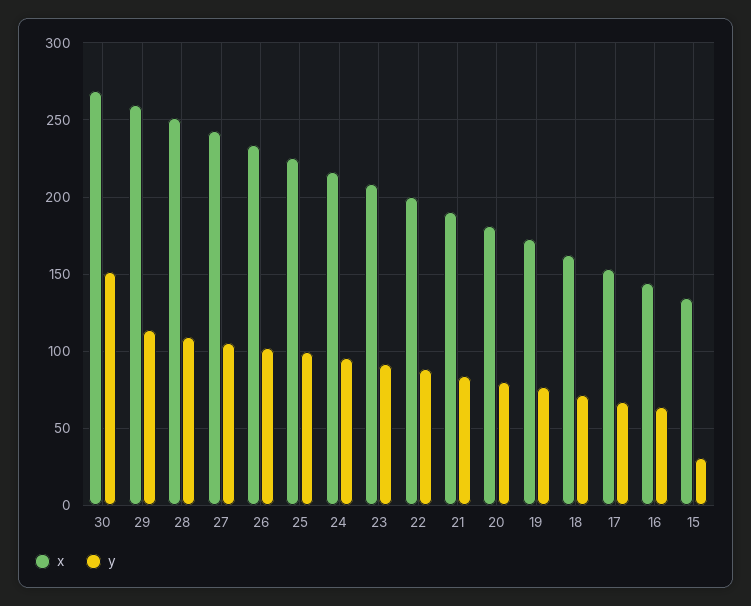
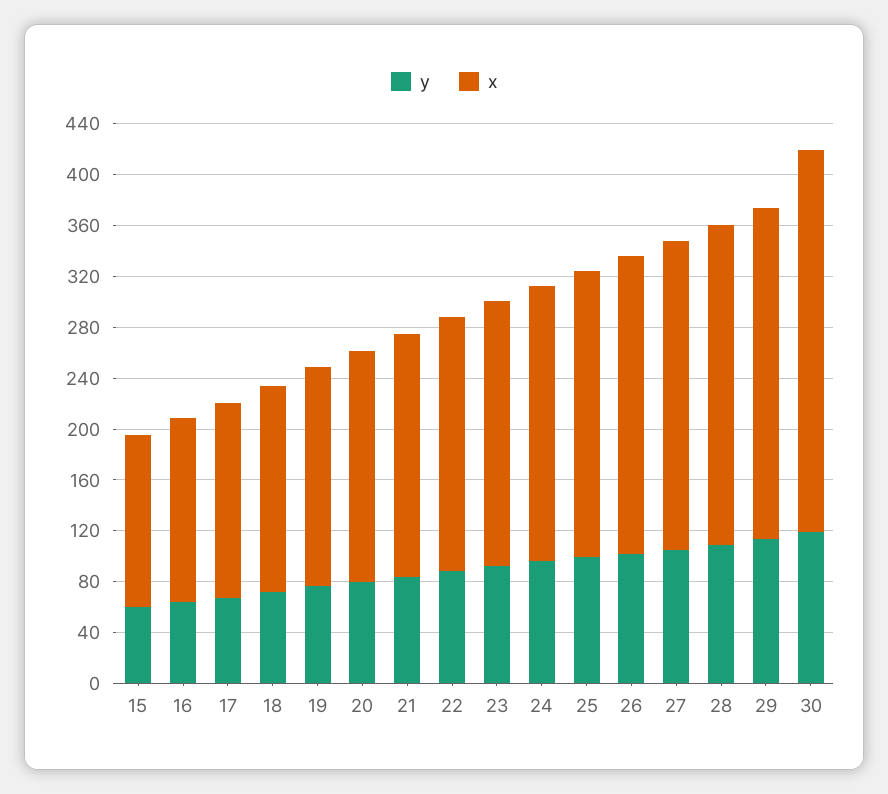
x, 30: 270 -> 300
y, 30: 150 -> 120
y, 15: 30 -> 60

